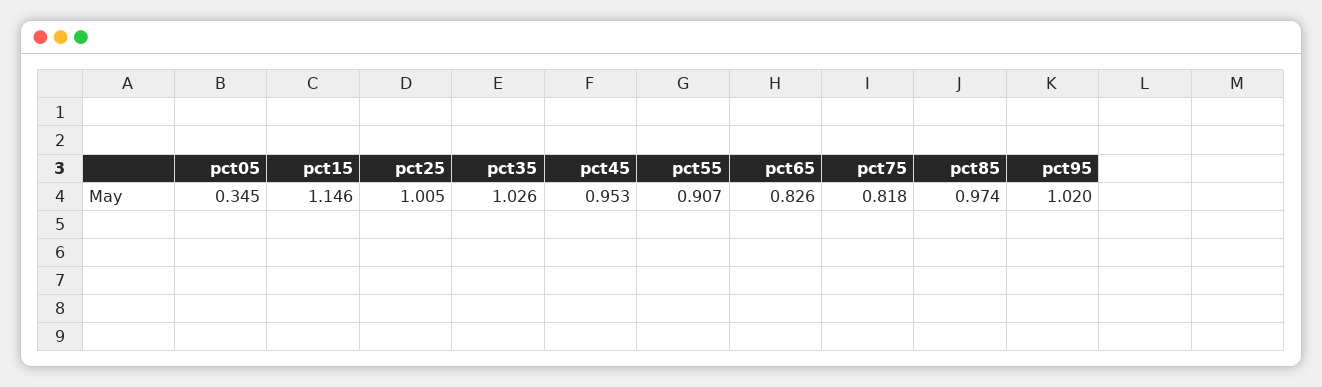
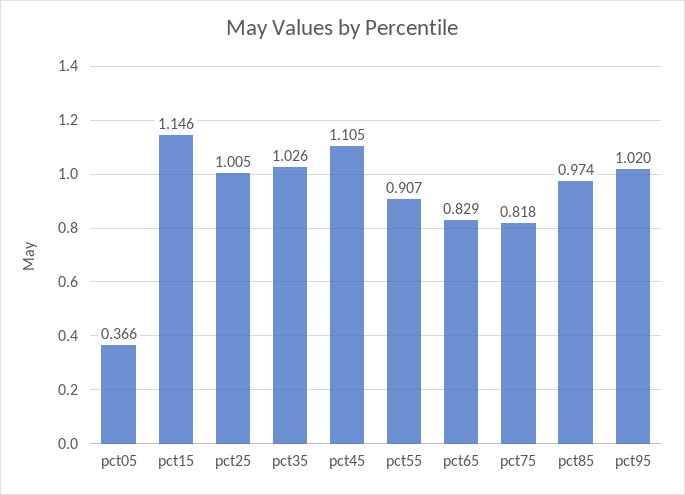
pct05: 0.345 -> 0.366
pct45: 0.953 -> 1.105
pct65: 0.826 -> 0.829

